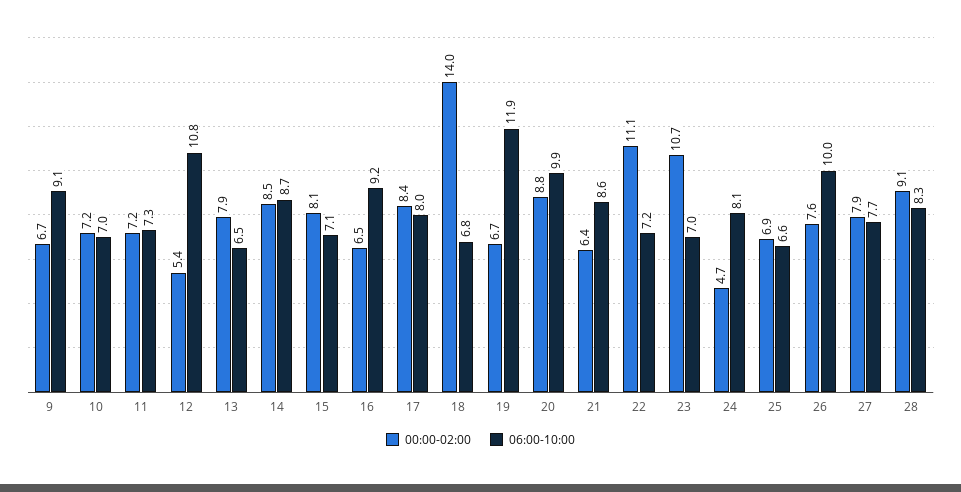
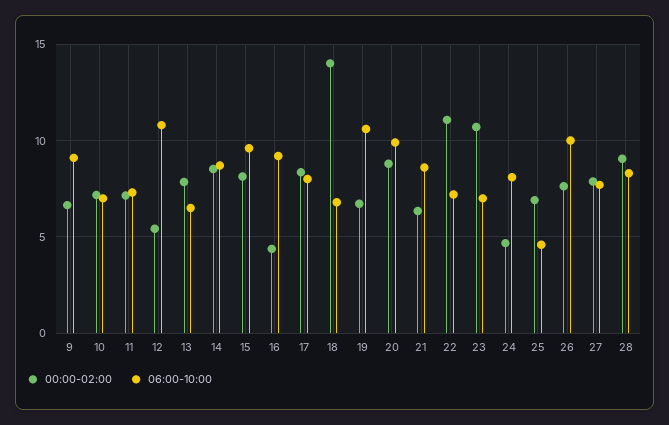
06:00-10:00, 15: 7.1 -> 9.5
00:00-02:00, 16: 6.5 -> 4.5
06:00-10:00, 19: 11.9 -> 10.5
06:00-10:00, 25: 6.6 -> 4.5

